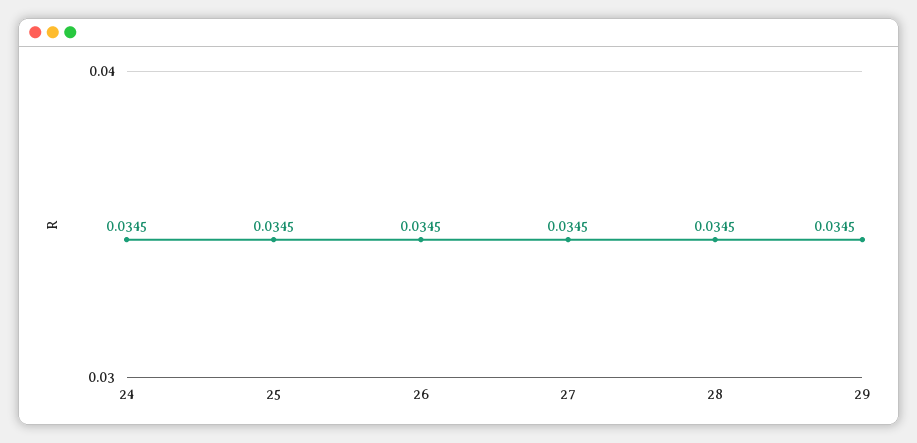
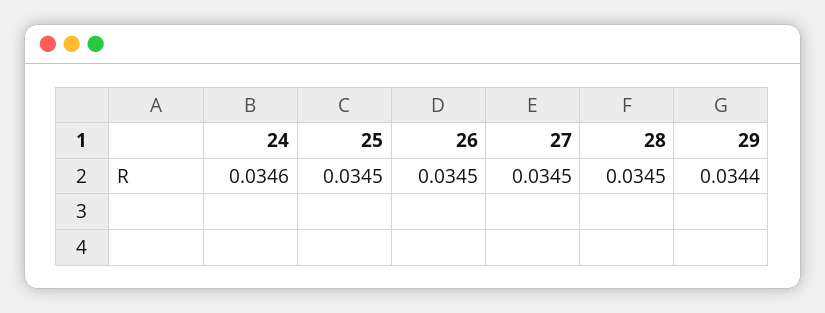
24: 0.0345 -> 0.0346
29: 0.0345 -> 0.0344

